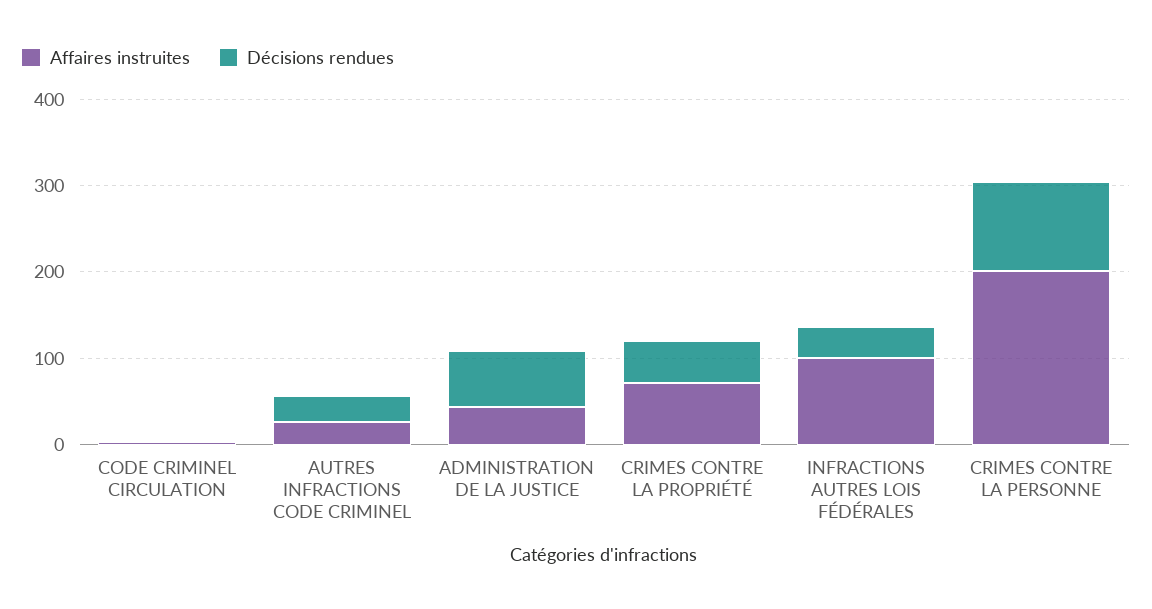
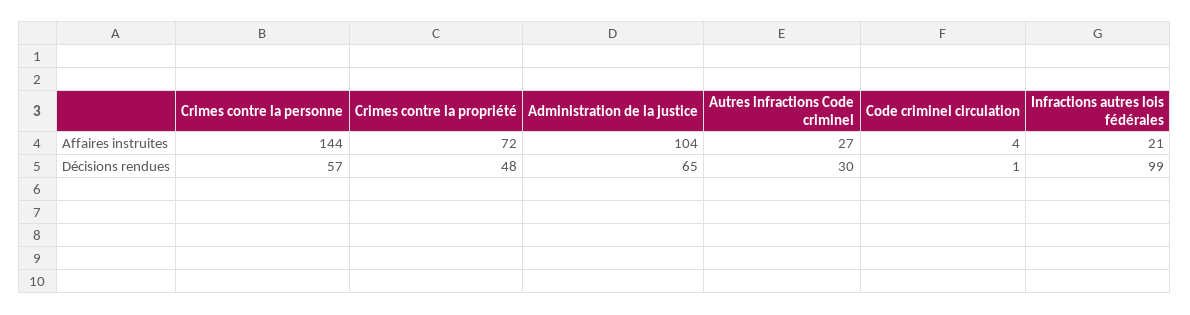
Affaires instruites, ADMINISTRATION DE LA JUSTICE: 40 -> 104
Affaires instruites, INFRACTIONS AUTRES LOIS FÉDÉRALES: 100 -> 21
Décisions rendues, INFRACTIONS AUTRES LOIS FÉDÉRALES: 40 -> 99
Affaires instruites, CRIMES CONTRE LA PERSONNE: 200 -> 144
Décisions rendues, CRIMES CONTRE LA PERSONNE: 100 -> 57

